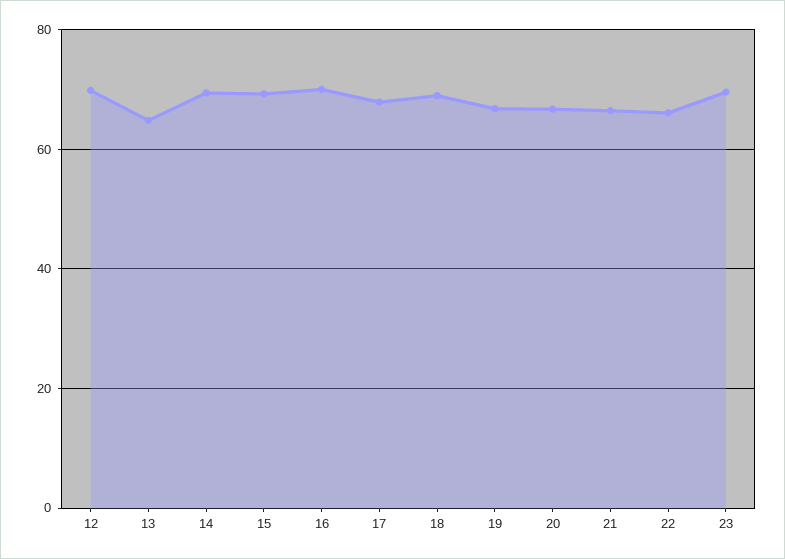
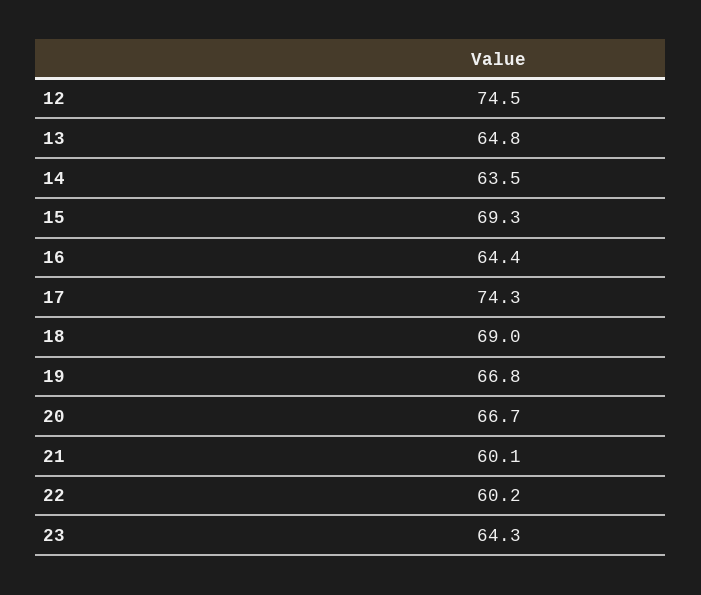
12: 70 -> 74.5
14: 70 -> 63.5
16: 70 -> 64.4
17: 68 -> 74.3
21: 66 -> 60.1
22: 66 -> 60.2
23: 70 -> 64.3

